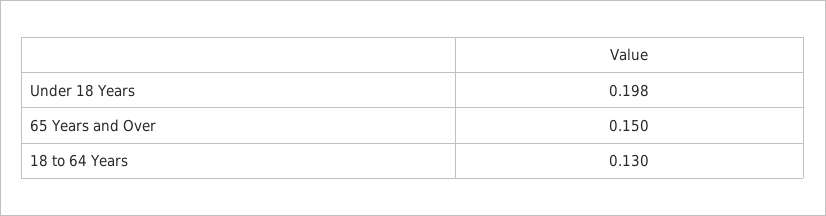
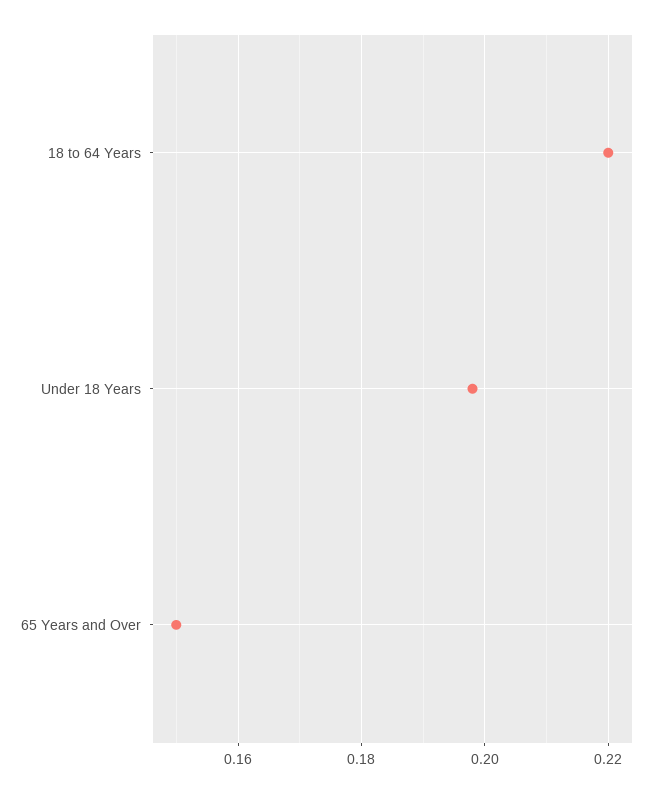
18 to 64 Years: 0.13 -> 0.22

